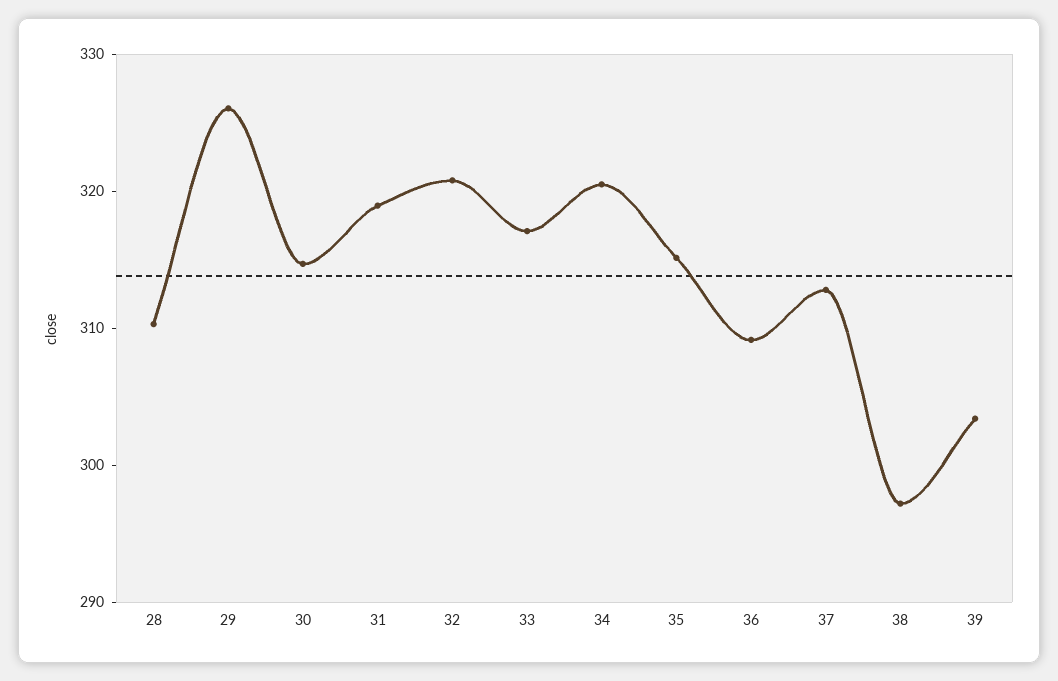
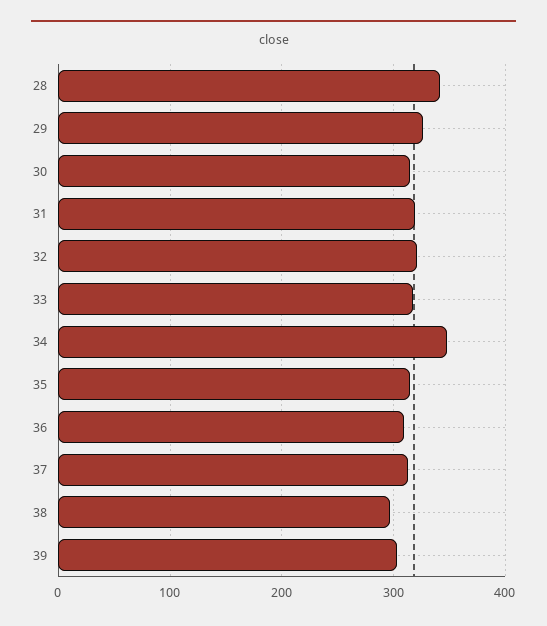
28: 310 -> 340
34: 320 -> 350

